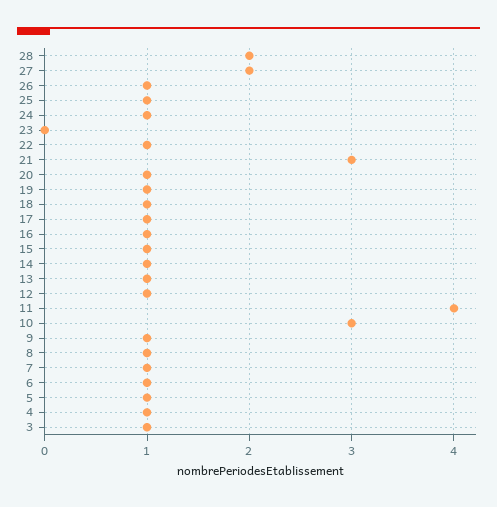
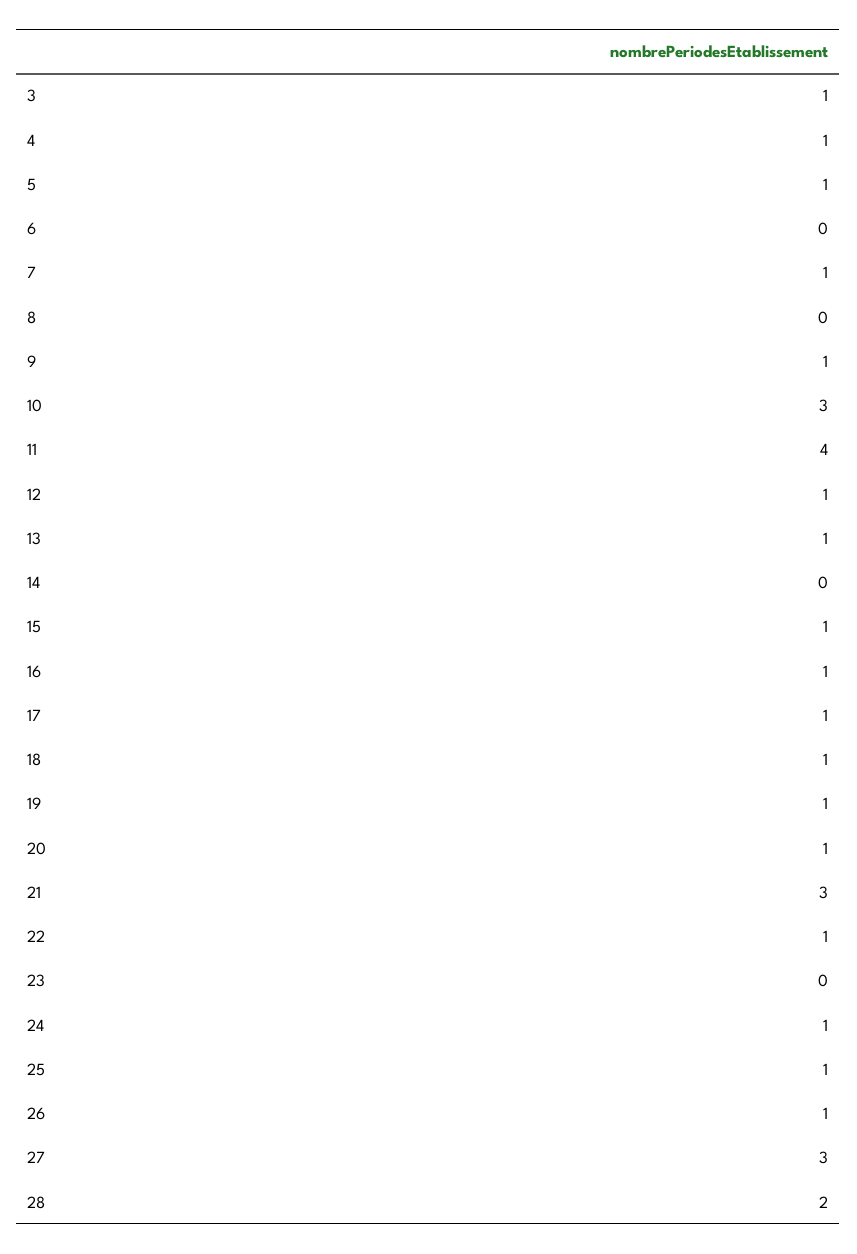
27: 2 -> 3
14: 1 -> 0
8: 1 -> 0
6: 1 -> 0

